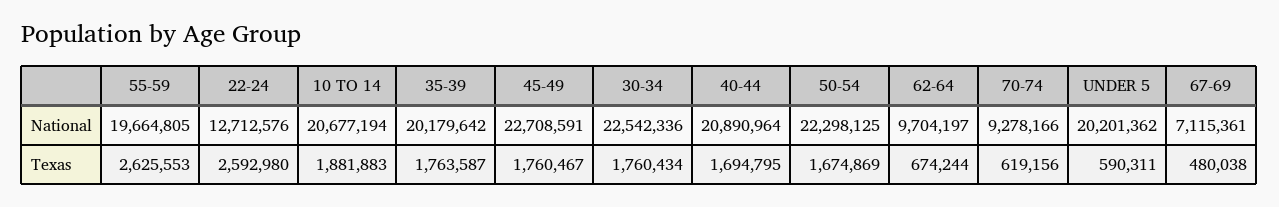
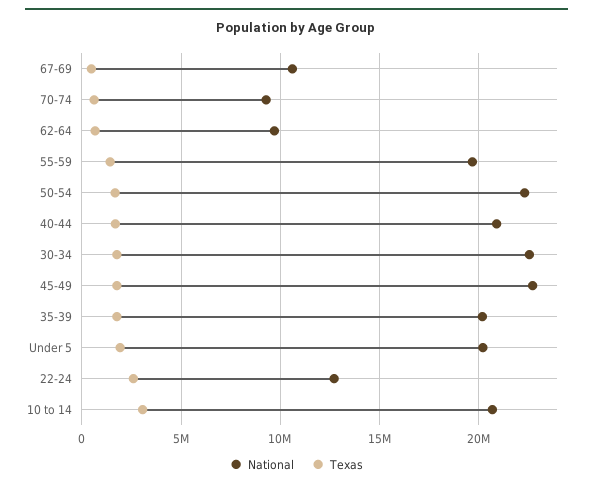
National, 67-69: 7115361 -> 10500000
Texas, 55-59: 2625553 -> 1500000
Texas, 10 TO 14: 1881883 -> 3000000
Texas, UNDER 5: 590311 -> 2000000

